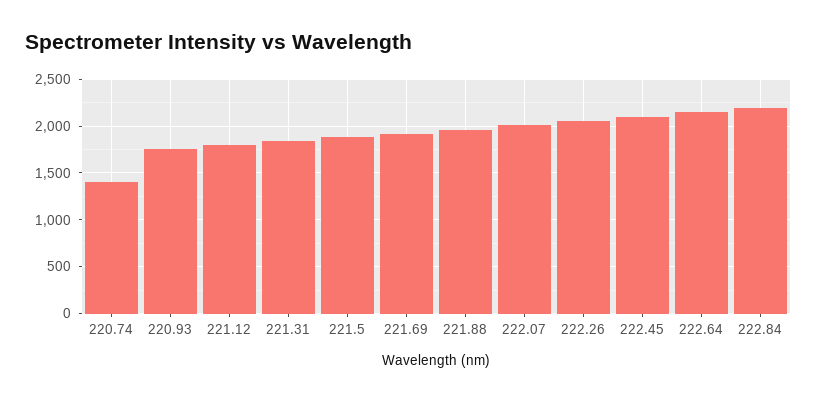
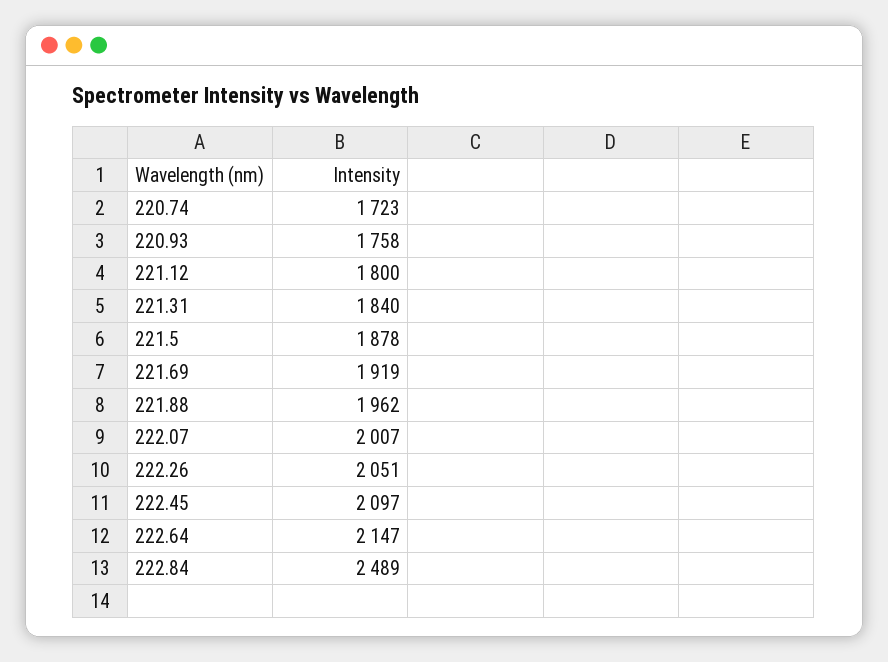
220.74: 1400 -> 1723
222.84: 2200 -> 2489

